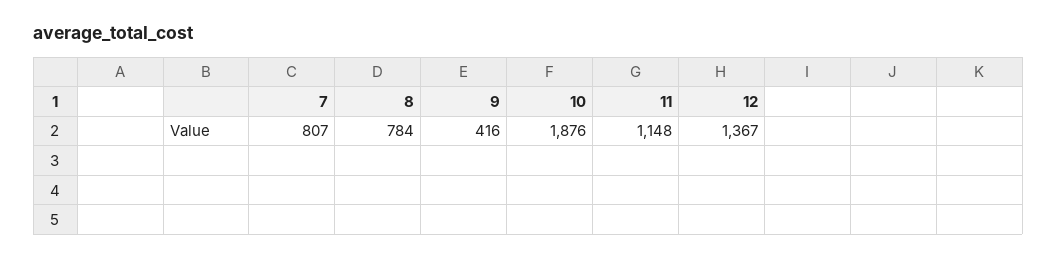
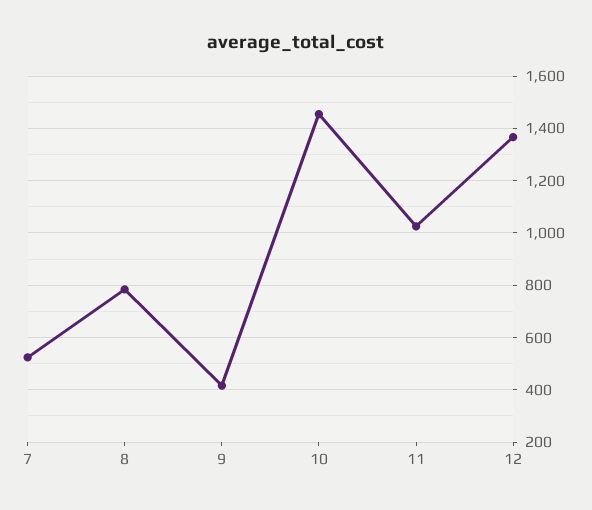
7: 807 -> 525
10: 1876 -> 1450
11: 1148 -> 1025

